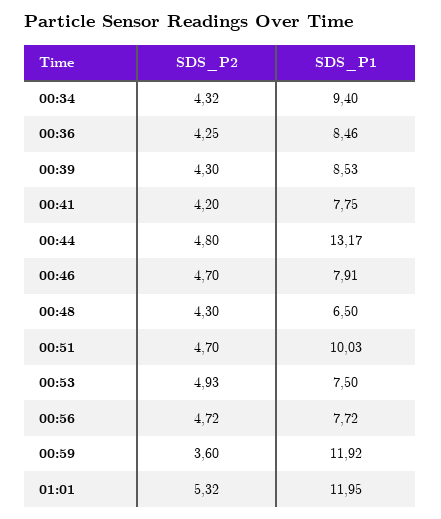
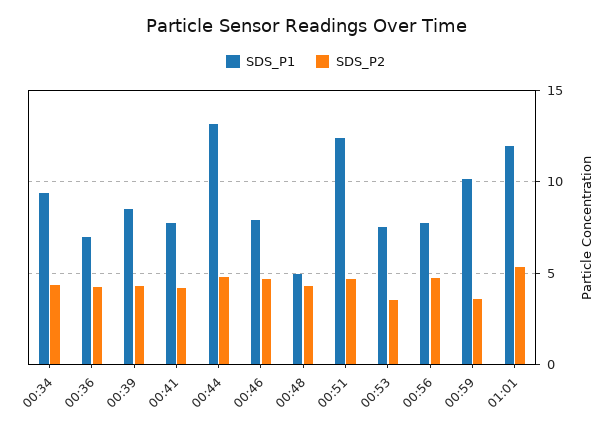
SDS_P1, 00:36: 8.46 -> 7
SDS_P1, 00:48: 6.5 -> 5
SDS_P1, 00:51: 10.03 -> 12.5
SDS_P2, 00:53: 4.93 -> 3.5
SDS_P1, 00:59: 11.92 -> 10

